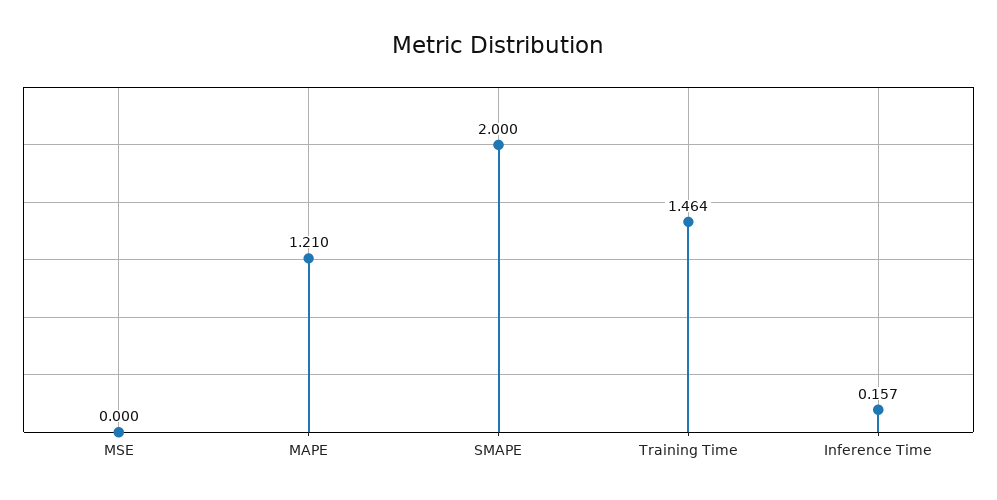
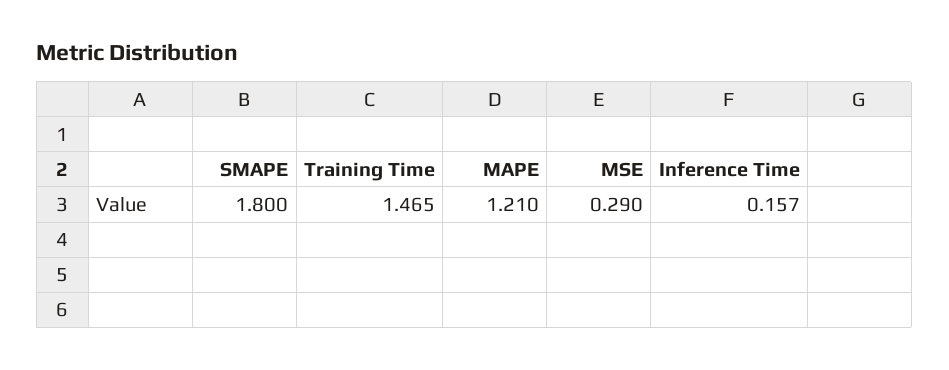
MSE: 0 -> 0.29
SMAPE: 2 -> 1.8
Training Time: 1.464 -> 1.465

